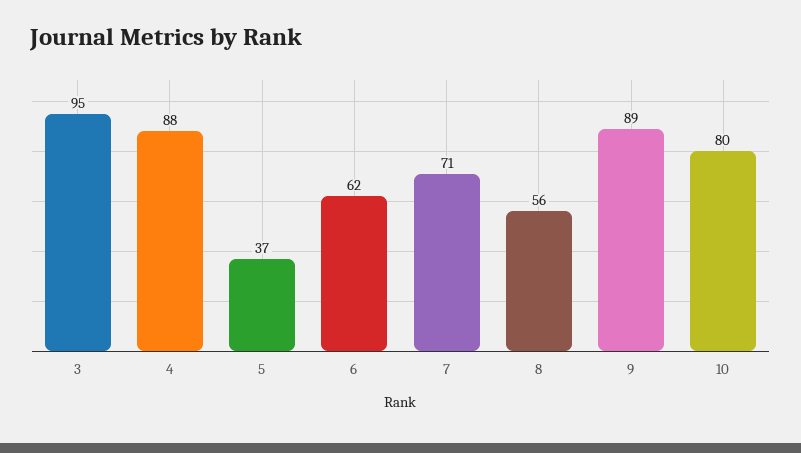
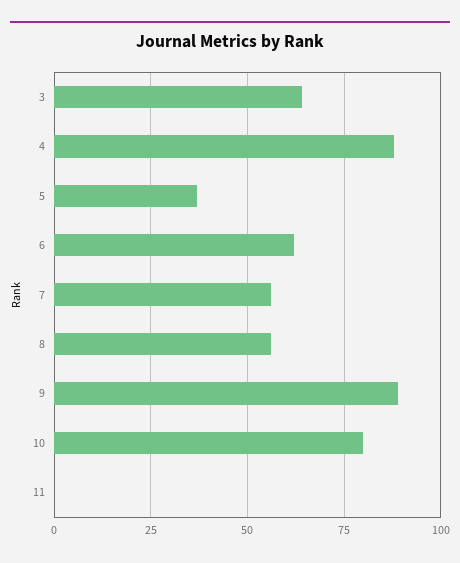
3: 95 -> 65
7: 71 -> 55
11: none -> 0

